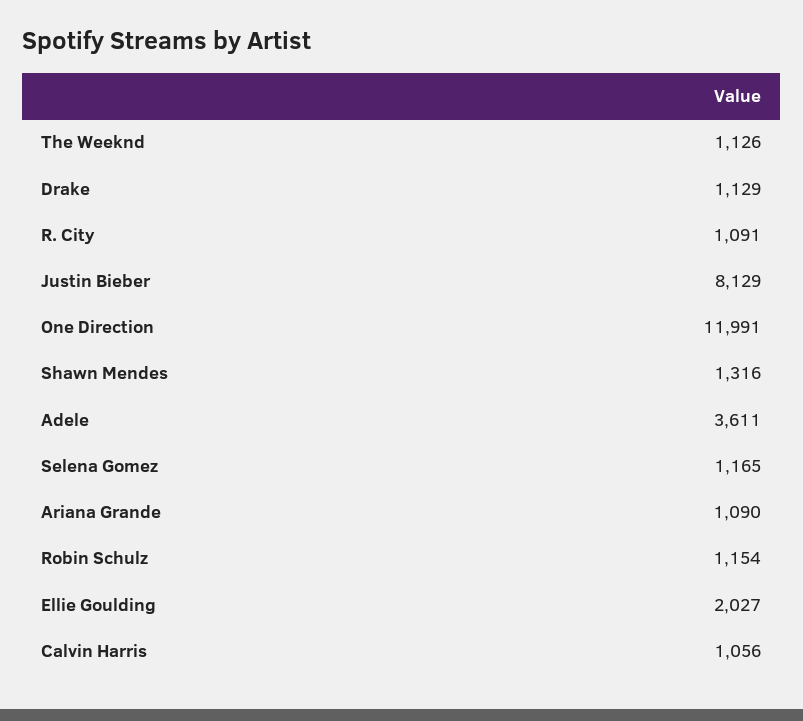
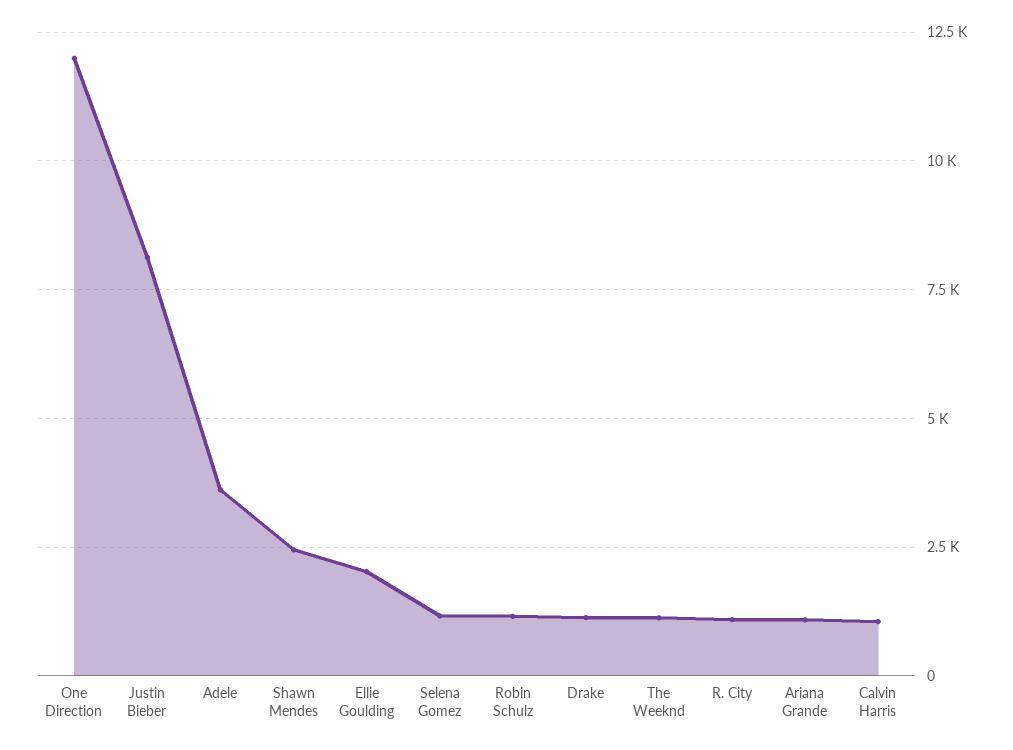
Shawn Mendes: 1316 -> 2500

